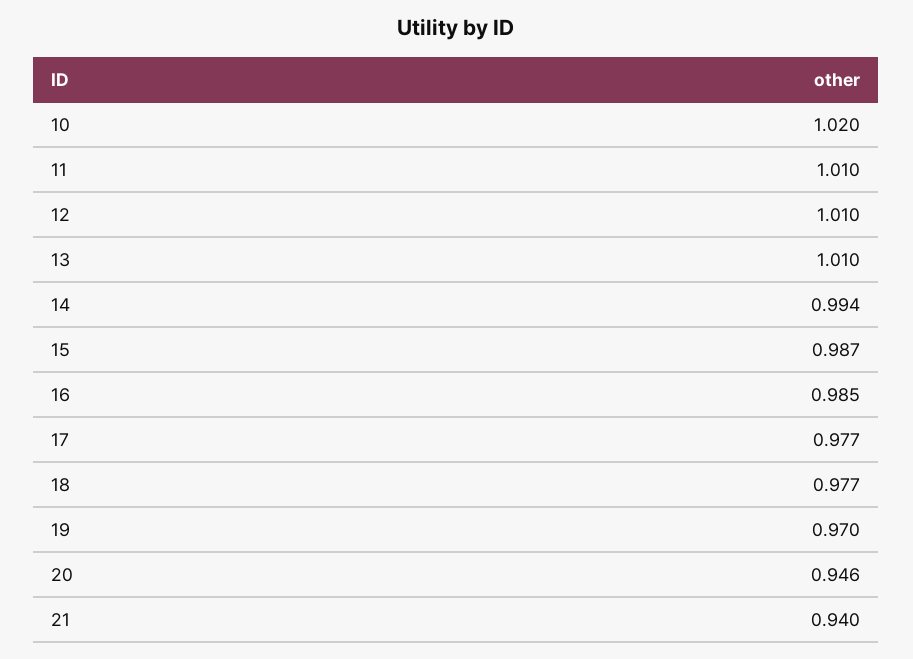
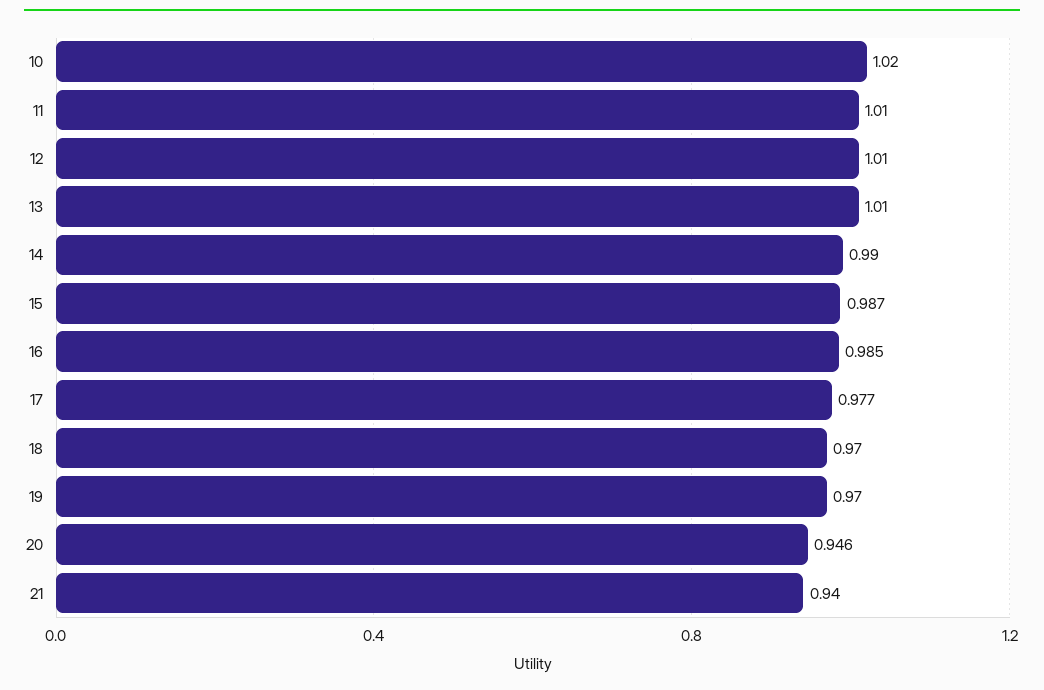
14: 0.994 -> 0.99
18: 0.977 -> 0.97

